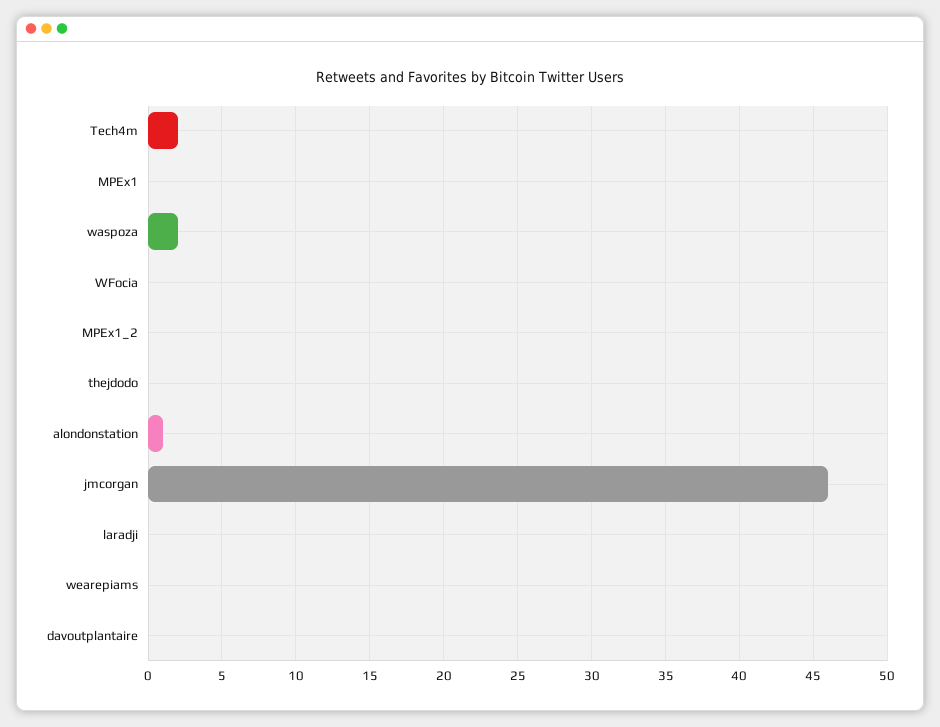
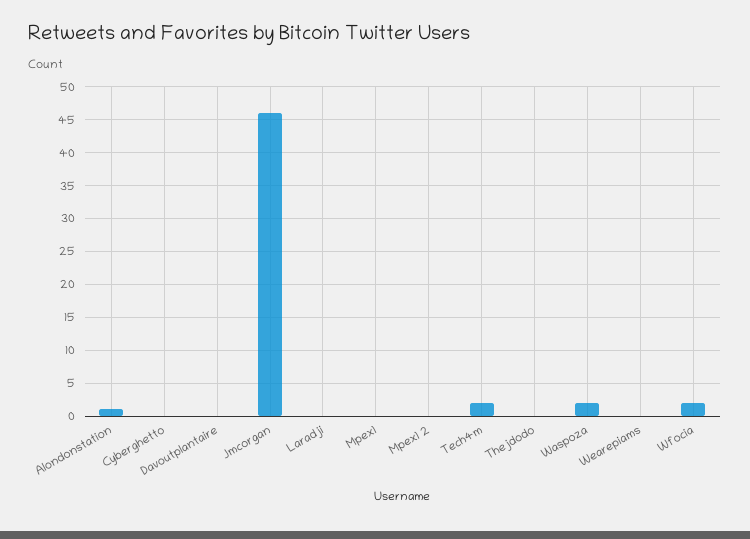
WFocia: 0 -> 2
Cyberghetto: none -> 0

